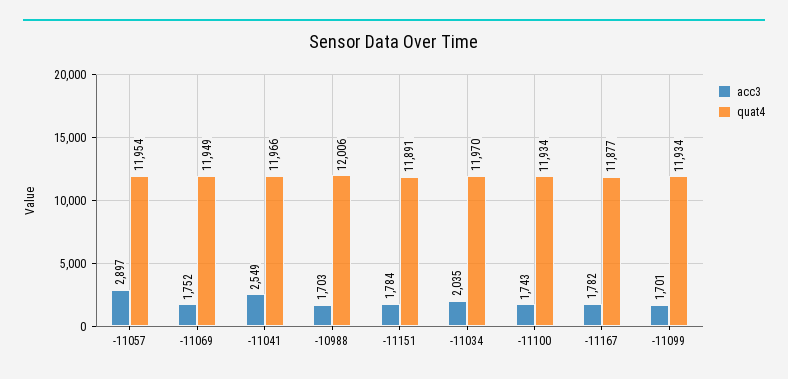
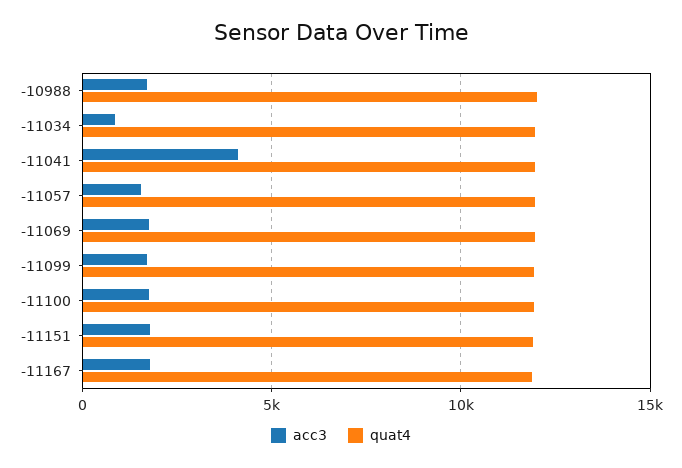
acc3, -11057: 2897 -> 1500
acc3, -11041: 2549 -> 4000
acc3, -11034: 2035 -> 1000

